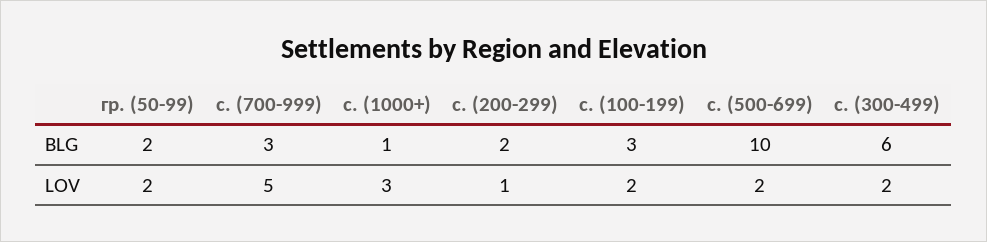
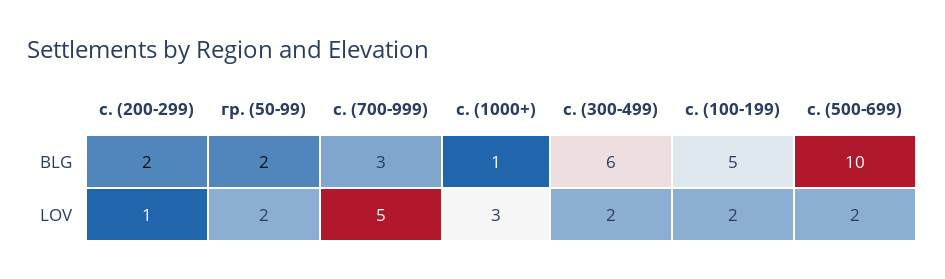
с. (100-199), BLG: 3 -> 5

